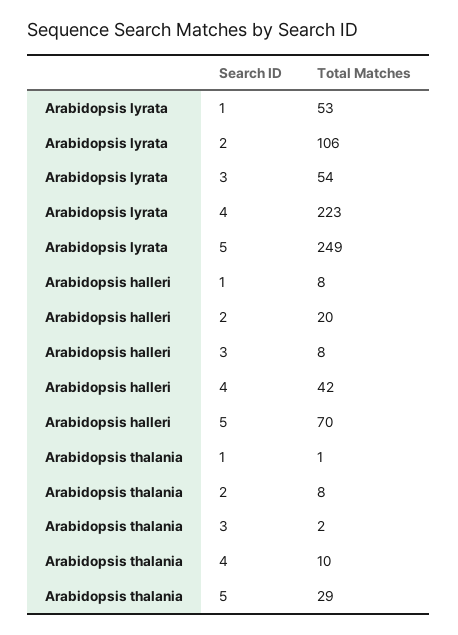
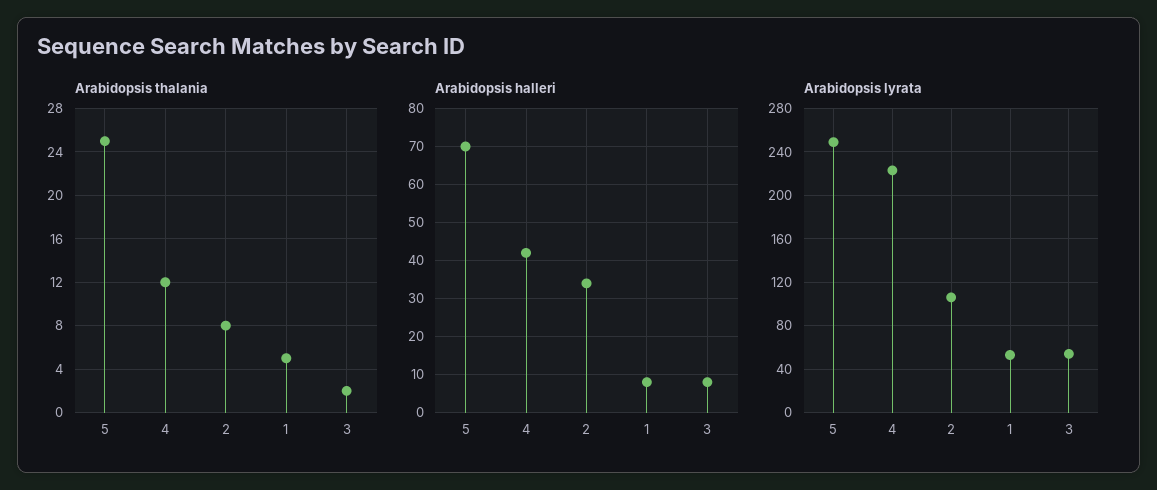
Arabidopsis halleri, 2: 20 -> 35
Arabidopsis thalania, 1: 1 -> 5
Arabidopsis thalania, 4: 10 -> 12
Arabidopsis thalania, 5: 29 -> 25

